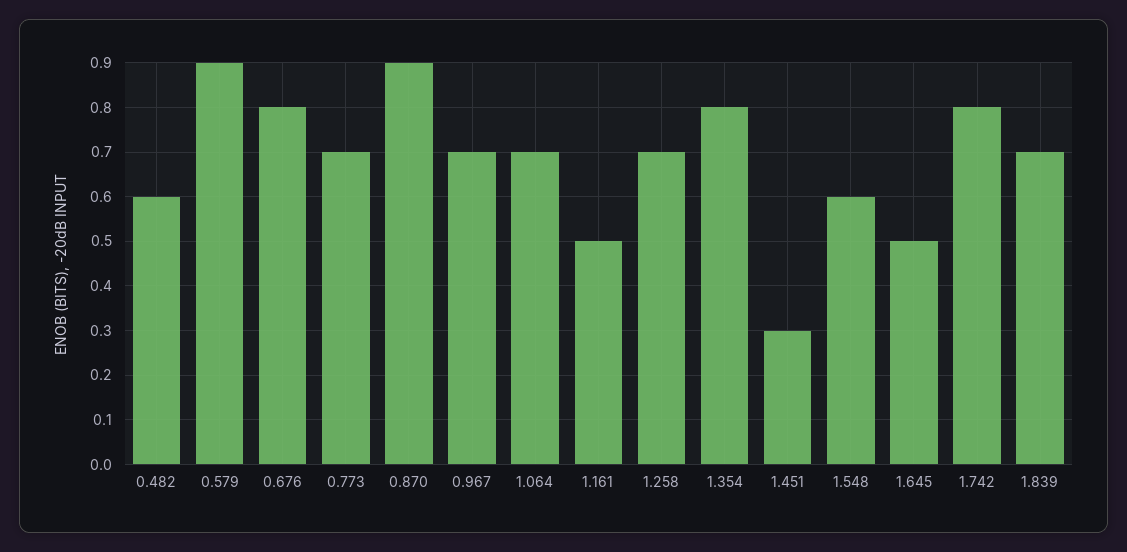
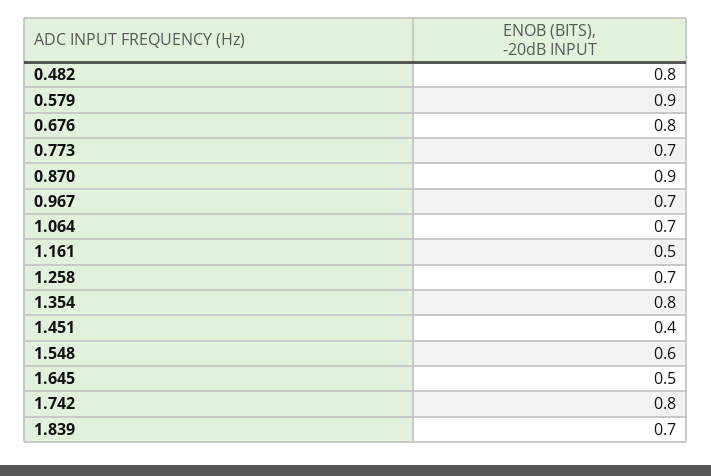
0.482: 0.6 -> 0.8
1.451: 0.3 -> 0.4

